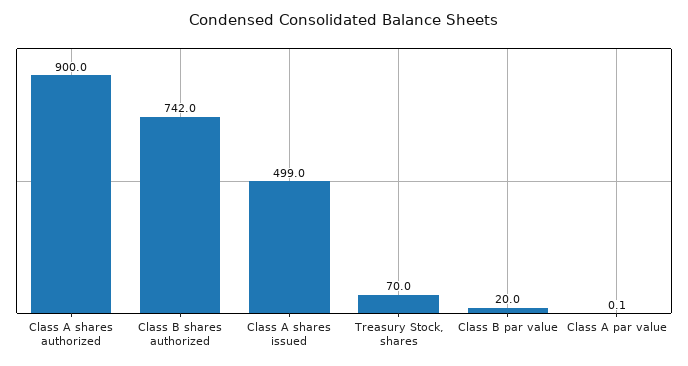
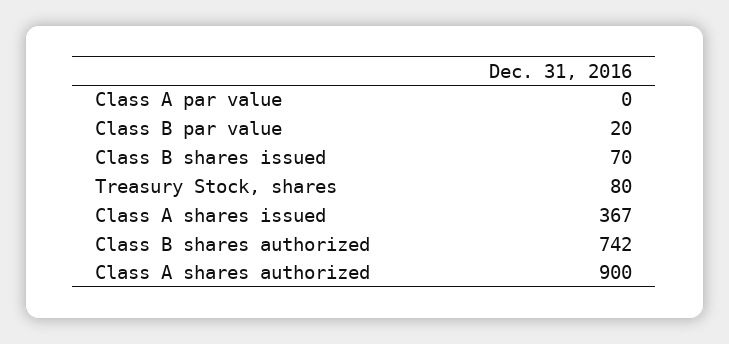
Class A shares issued: 499 -> 367
Treasury Stock, shares: 70 -> 80
Class B shares issued: none -> 70

